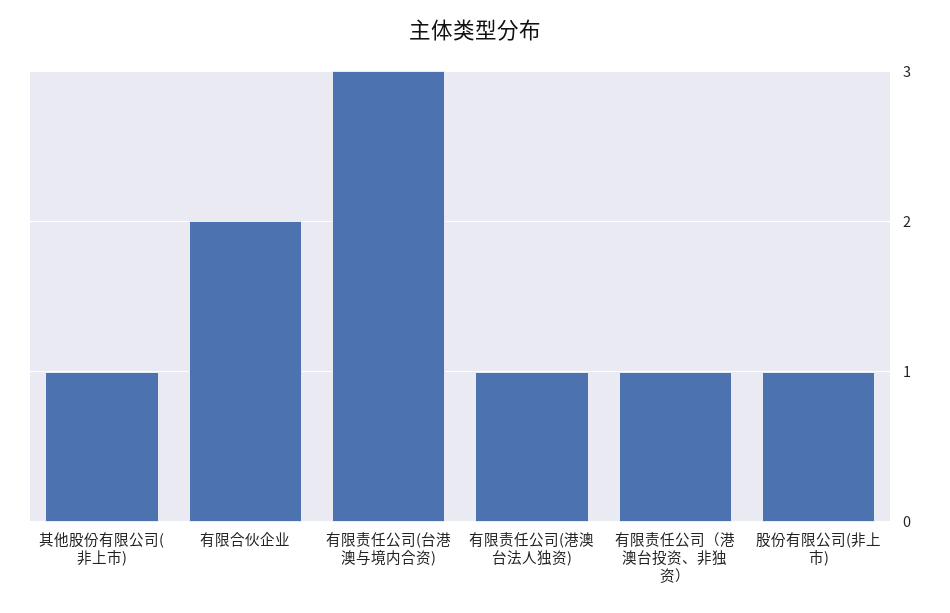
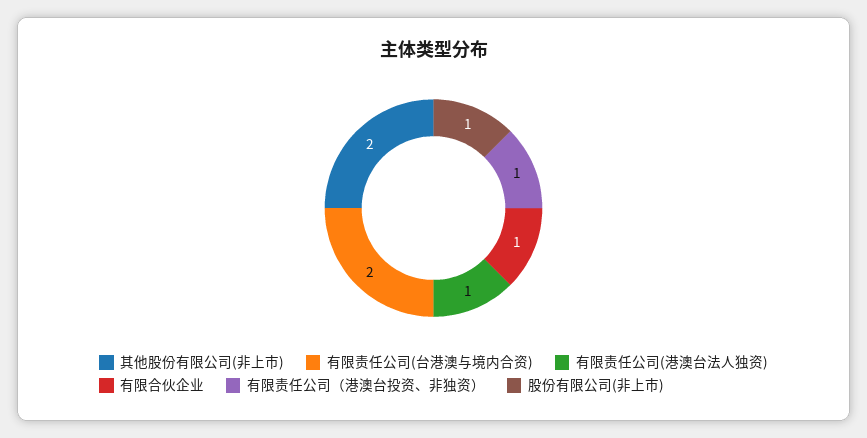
其他股份有限公司(非上市): 1 -> 2
有限合伙企业: 2 -> 1
有限责任公司(台港澳与境内合资): 3 -> 2

